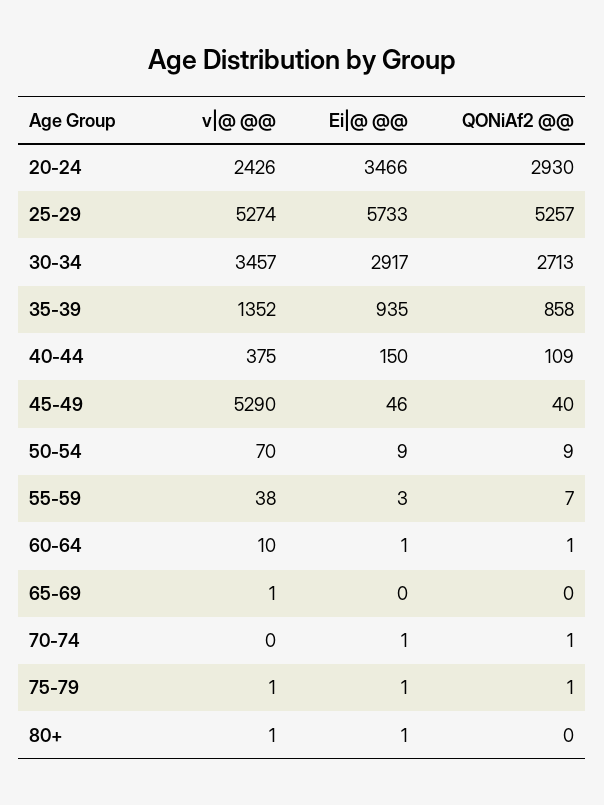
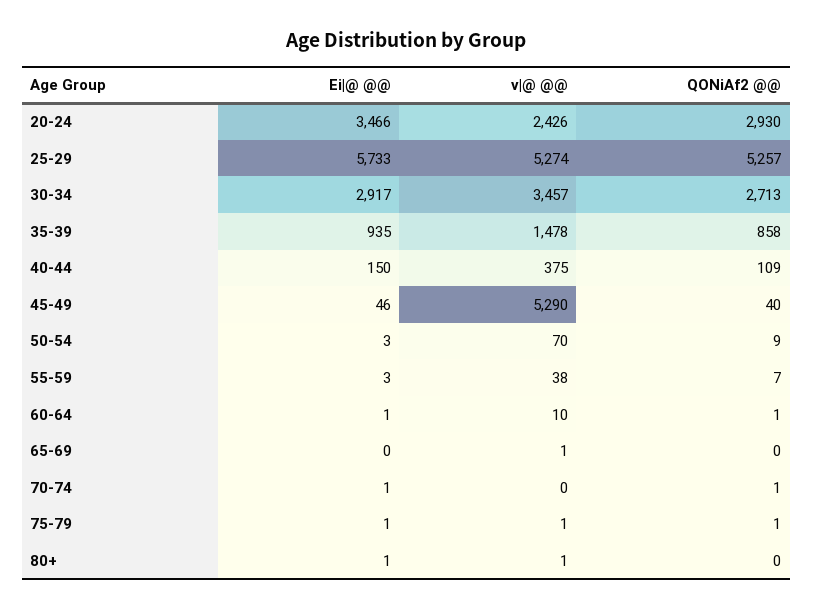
v|@ @@, 35-39: 1352 -> 1478
Ei|@ @@, 50-54: 9 -> 3

